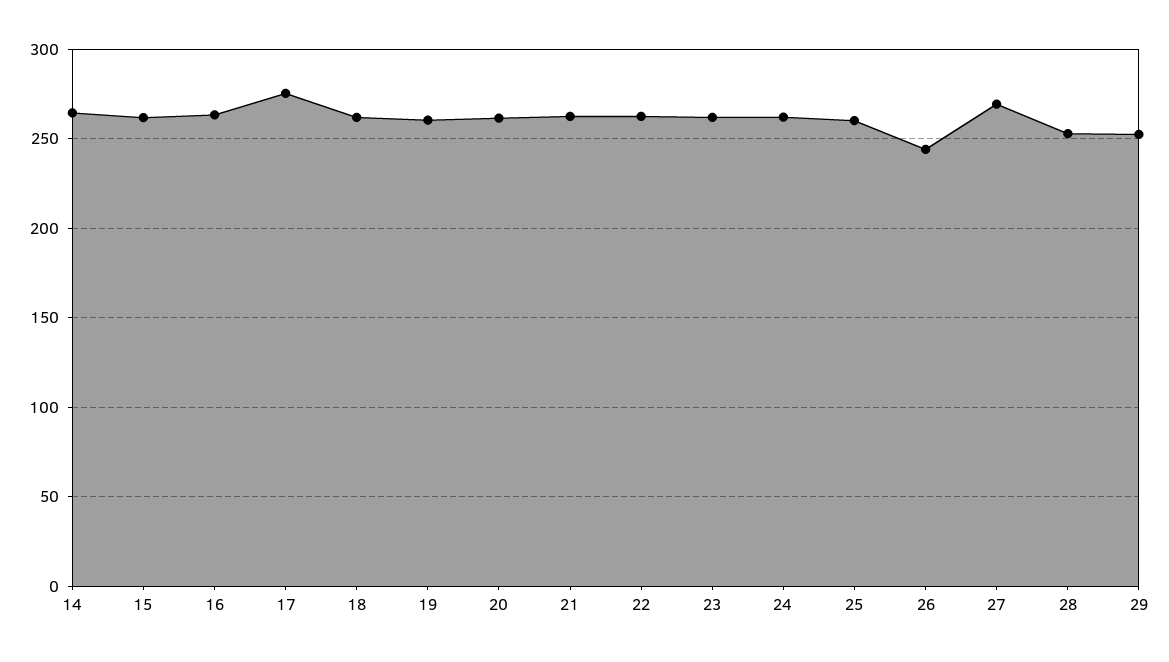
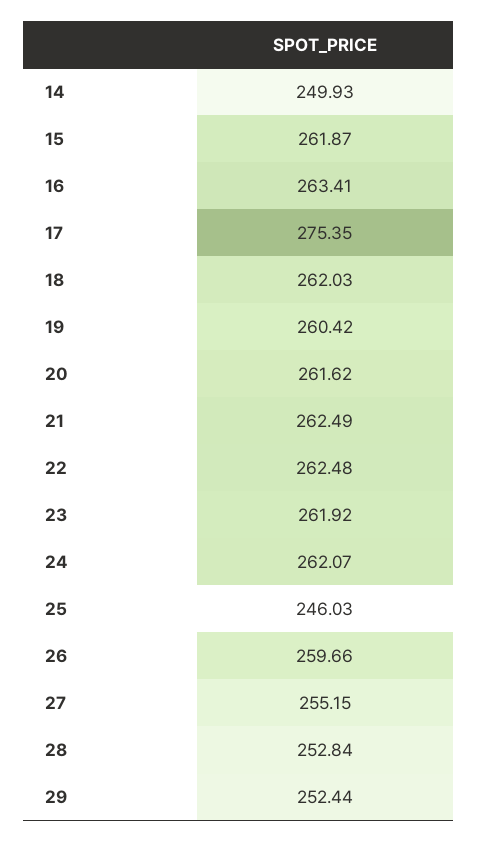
14: 265 -> 249.93
25: 260 -> 246.03
26: 245 -> 259.66
27: 270 -> 255.15

